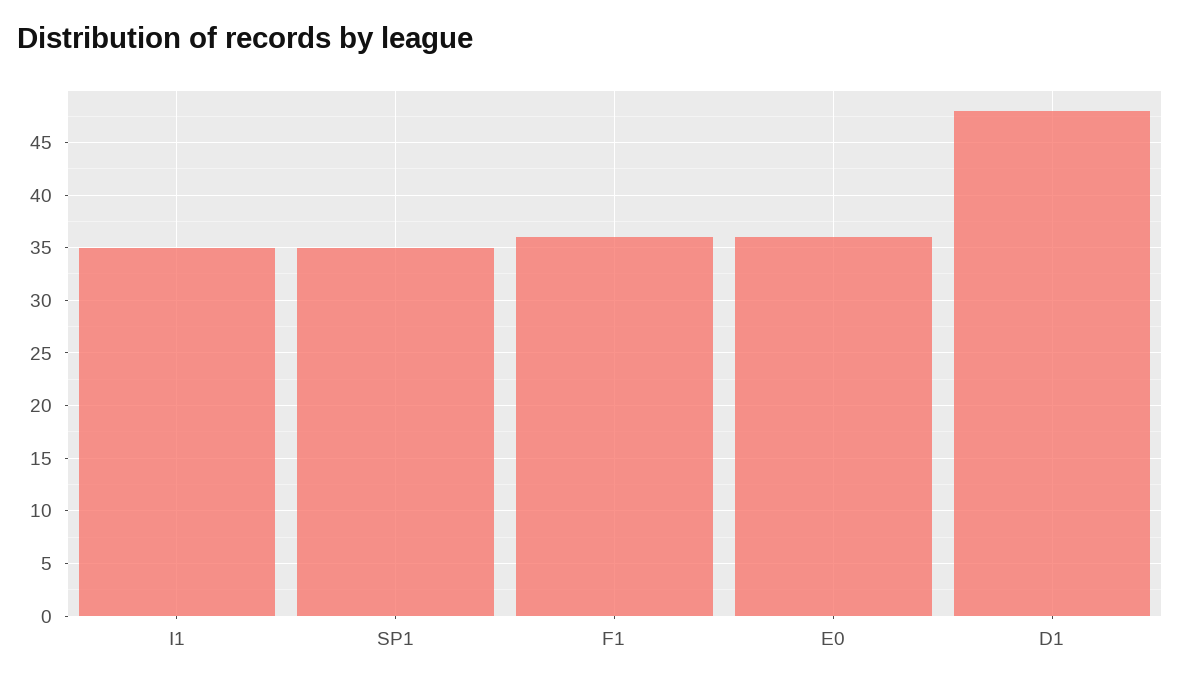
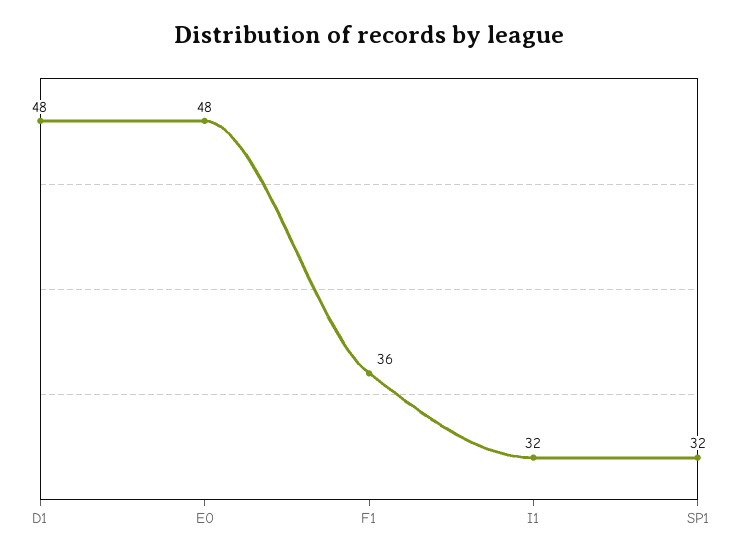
I1: 35 -> 32
SP1: 35 -> 32
E0: 36 -> 48

